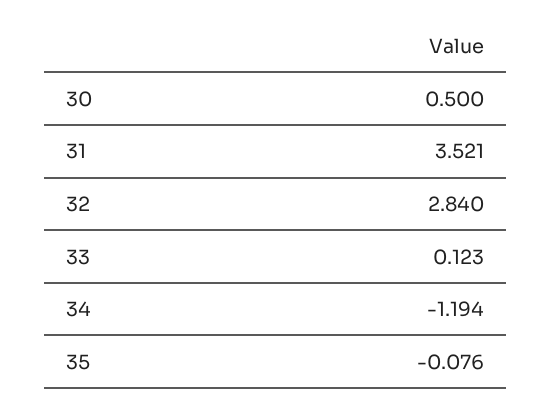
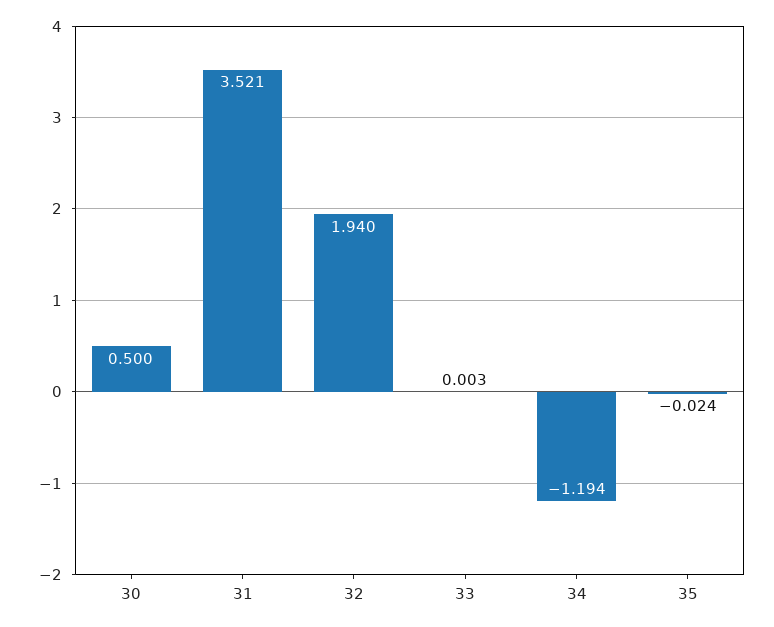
32: 2.84 -> 1.94
33: 0.123 -> 0.003
35: -0.076 -> -0.024

